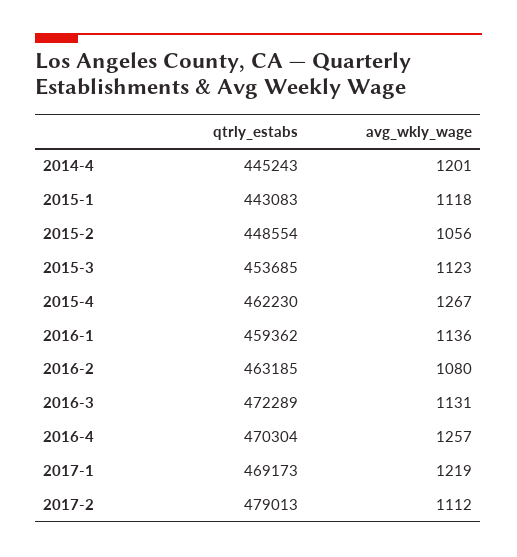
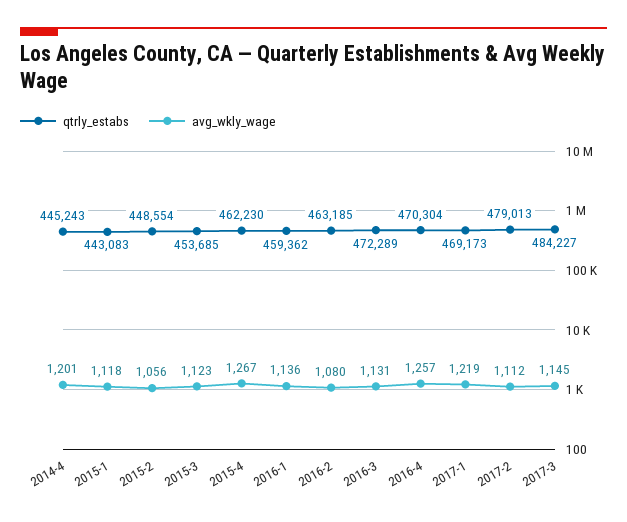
qtrly_estabs, 2017-3: none -> 484227
avg_wkly_wage, 2017-3: none -> 1145

